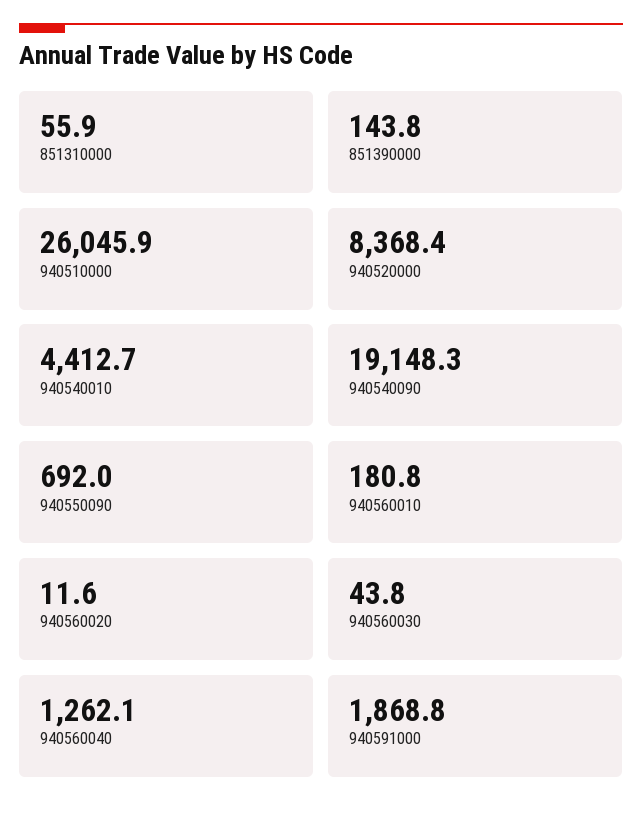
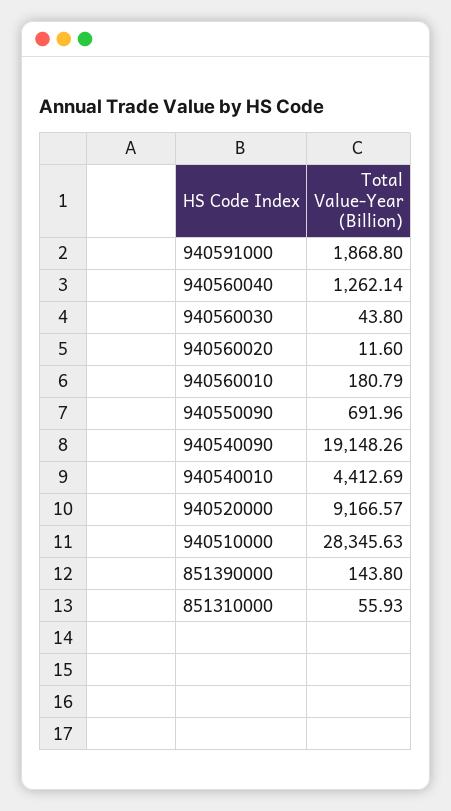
940510000: 26045.9 -> 28345.63
940520000: 8368.4 -> 9166.57

